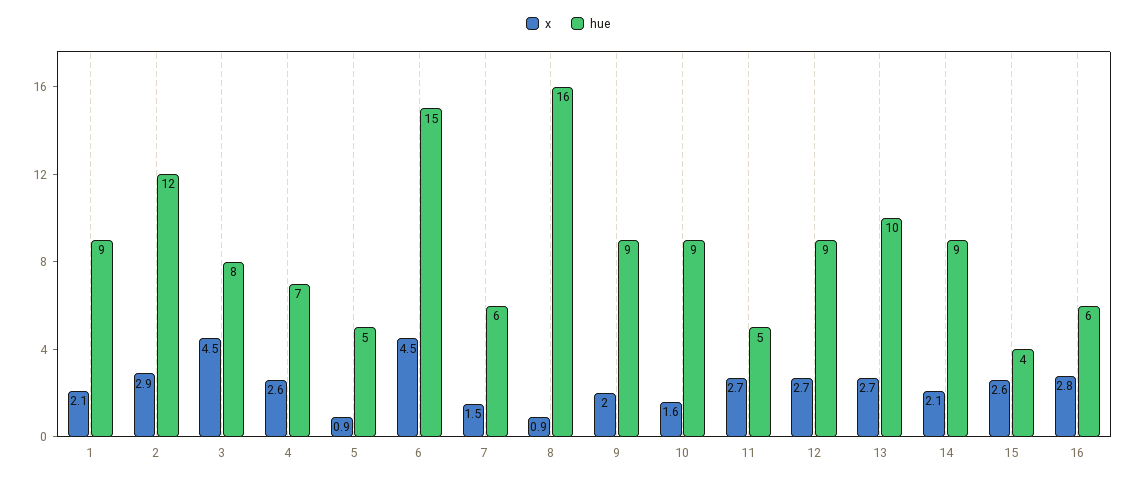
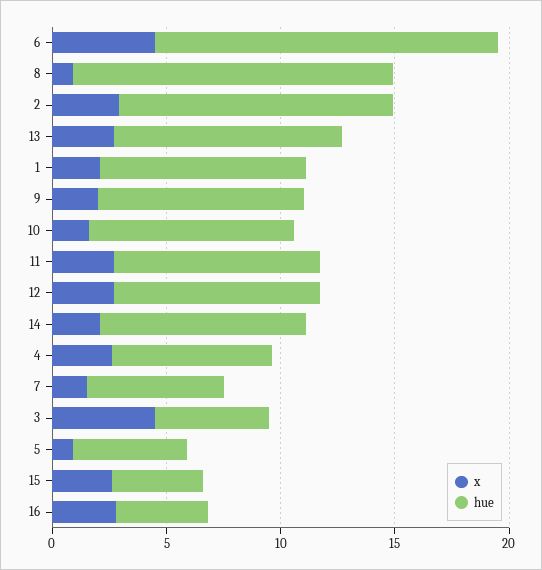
hue, 3: 8 -> 5
hue, 8: 16 -> 14
hue, 11: 5 -> 9
hue, 16: 6 -> 4

